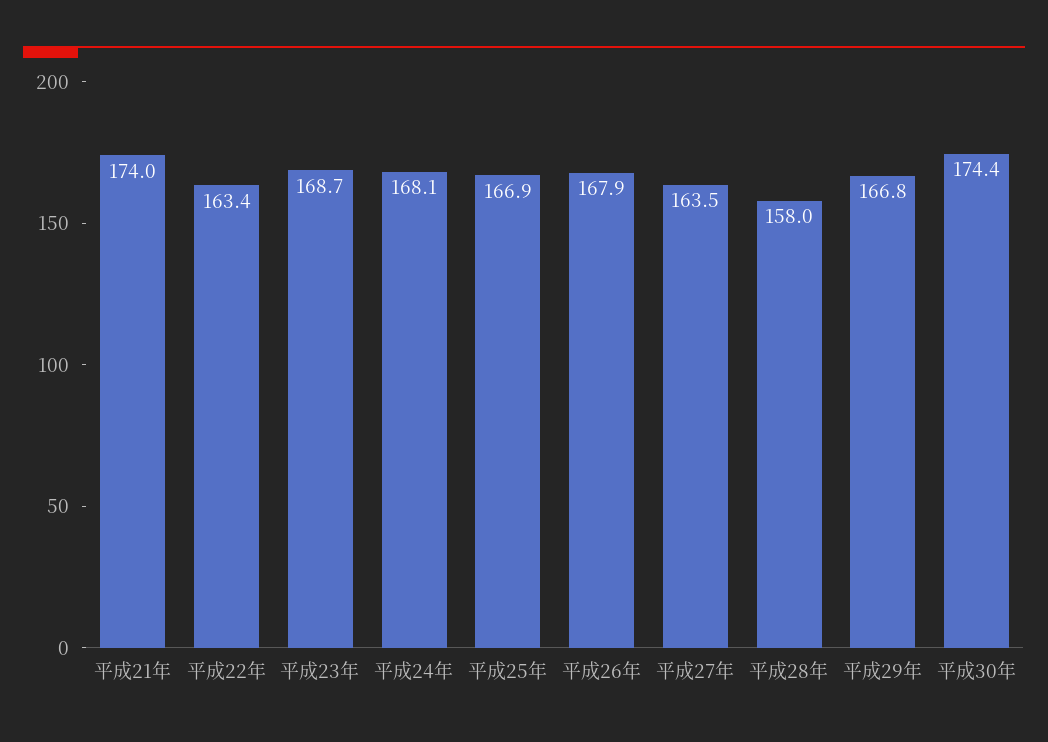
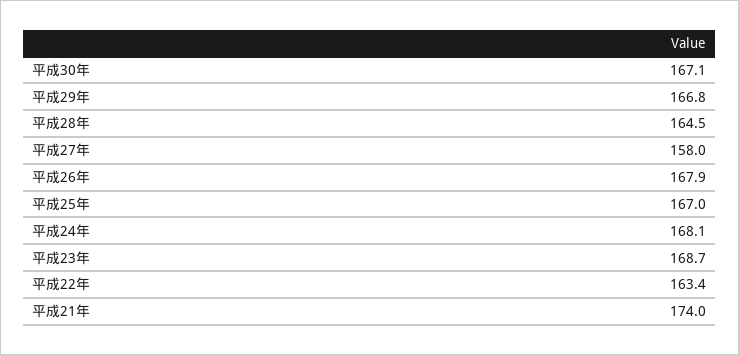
平成25年: 166.9 -> 167
平成27年: 163.5 -> 158
平成28年: 158 -> 164.5
平成30年: 174.4 -> 167.1

